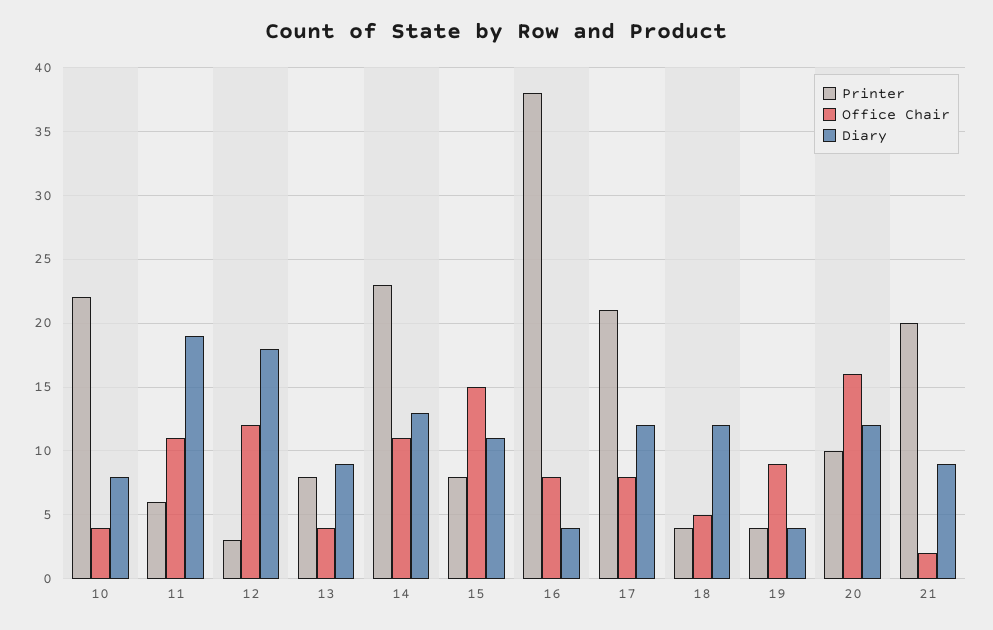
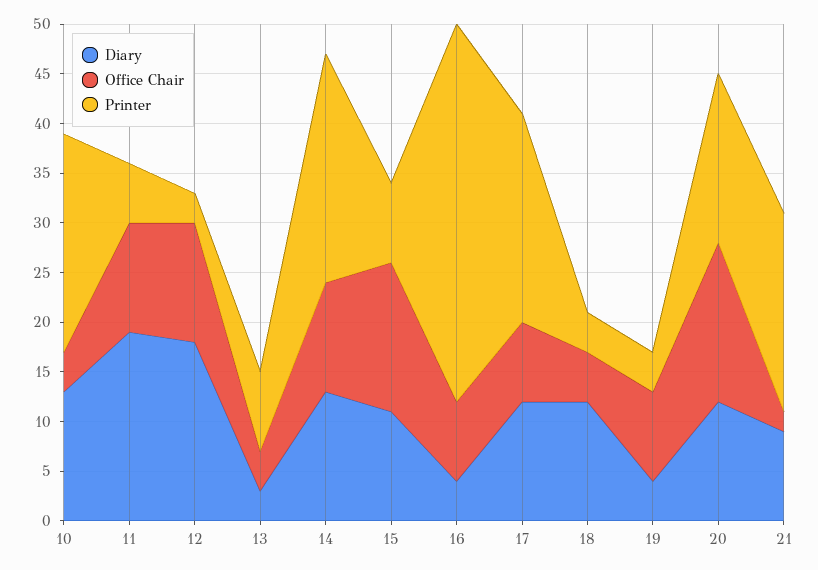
Diary, 10: 8 -> 13
Diary, 13: 9 -> 3
Printer, 20: 10 -> 17

